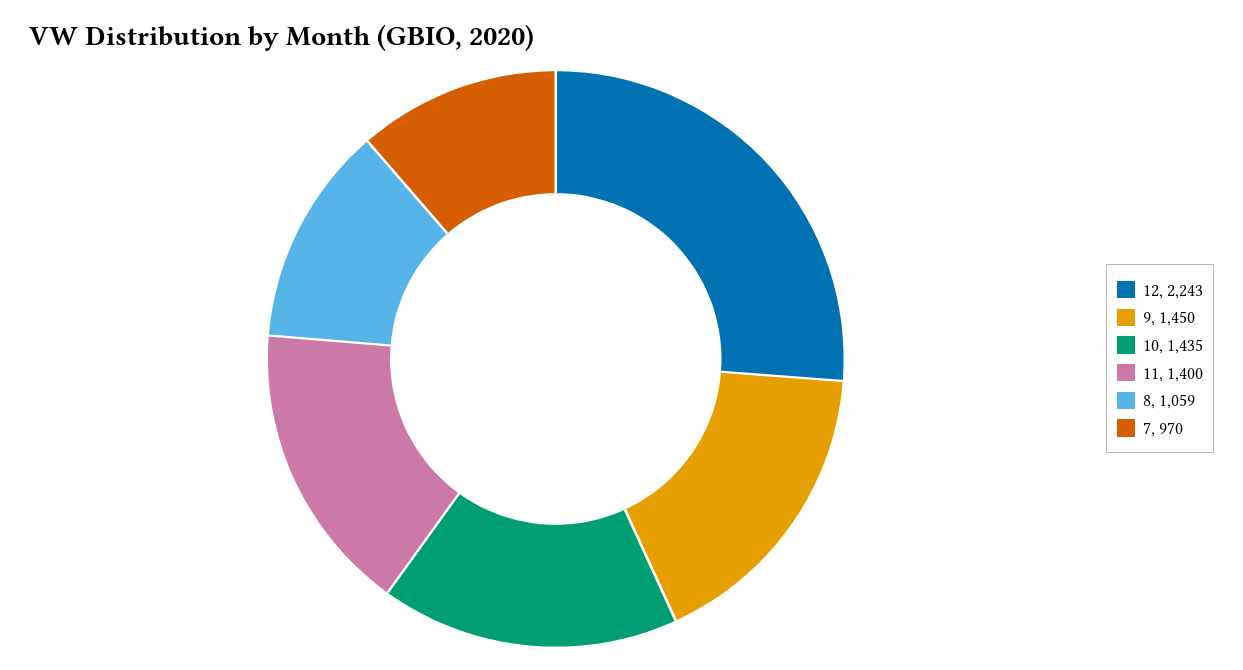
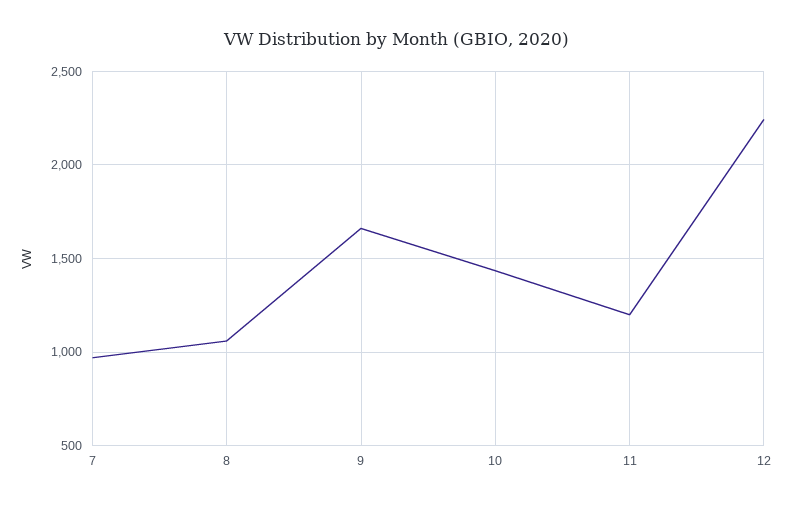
9: 1450 -> 1650
11: 1400 -> 1200

